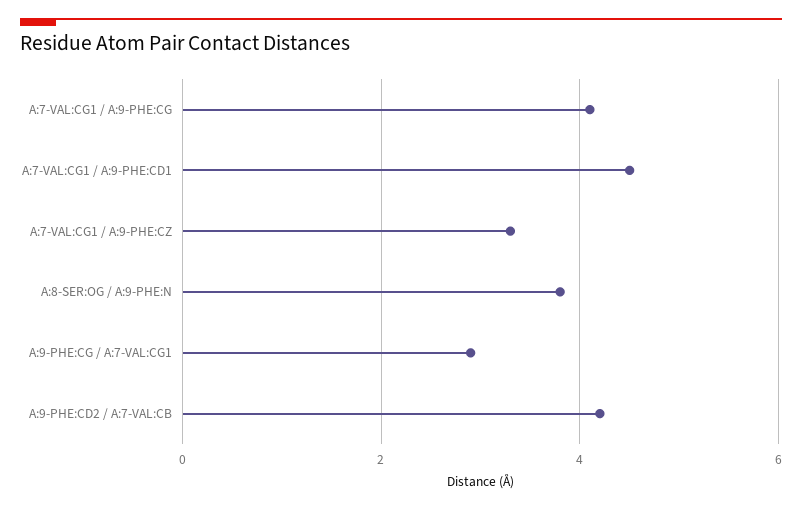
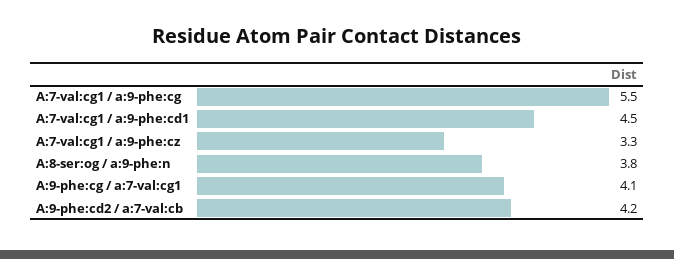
A:7-VAL:CG1 / A:9-PHE:CG: 4 -> 5.5
A:9-PHE:CG / A:7-VAL:CG1: 3 -> 4.1

